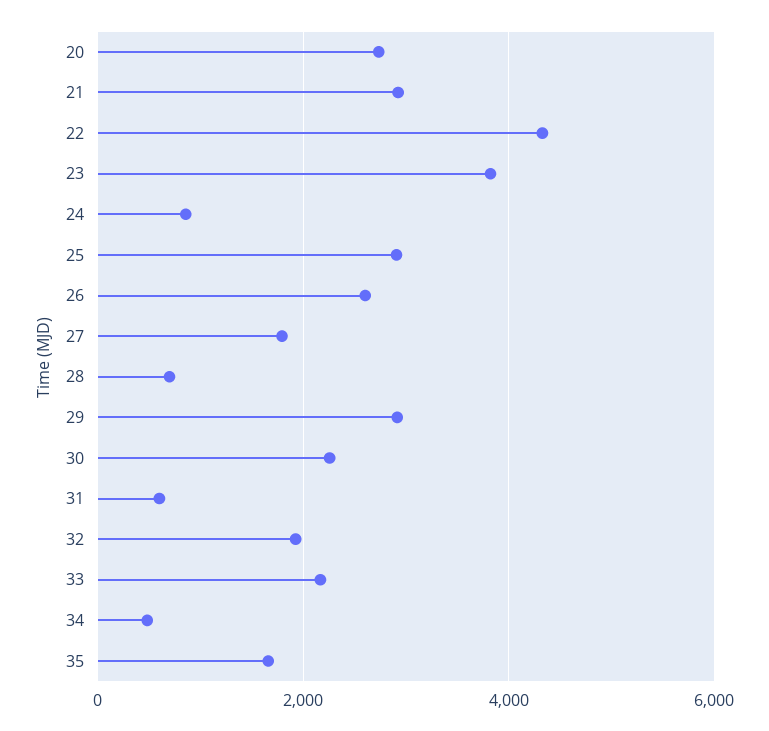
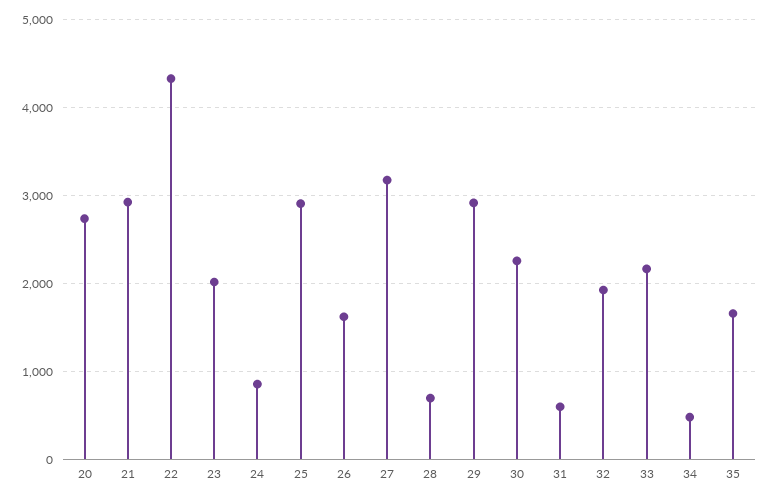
23: 3800 -> 2000
26: 2600 -> 1600
27: 1800 -> 3200

